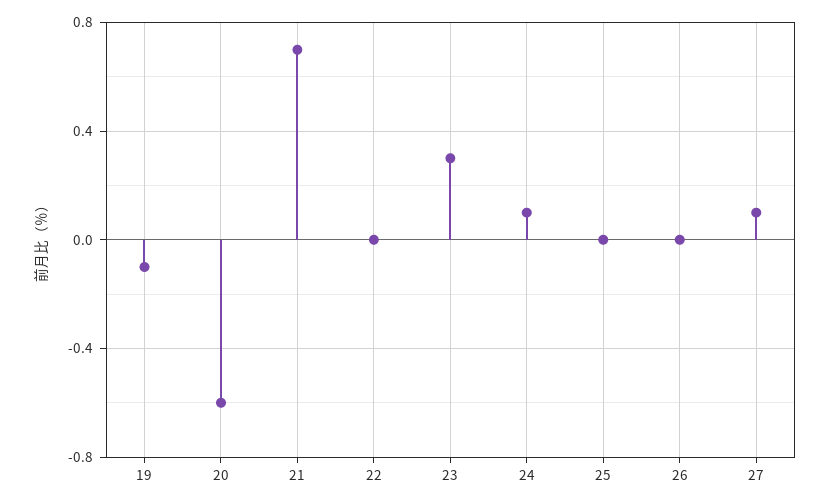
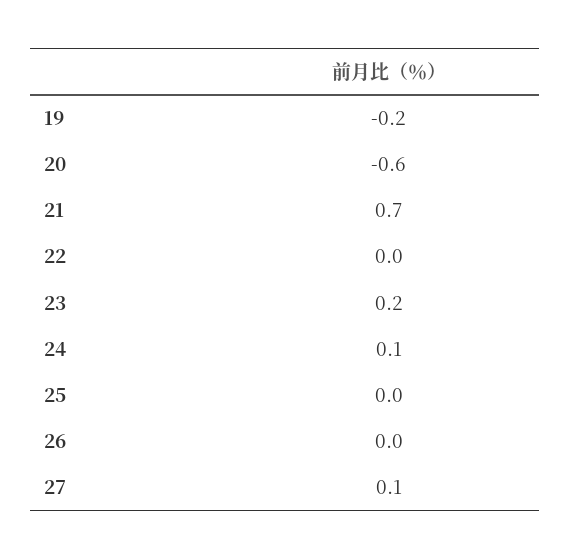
19: -0.1 -> -0.2
23: 0.3 -> 0.2

